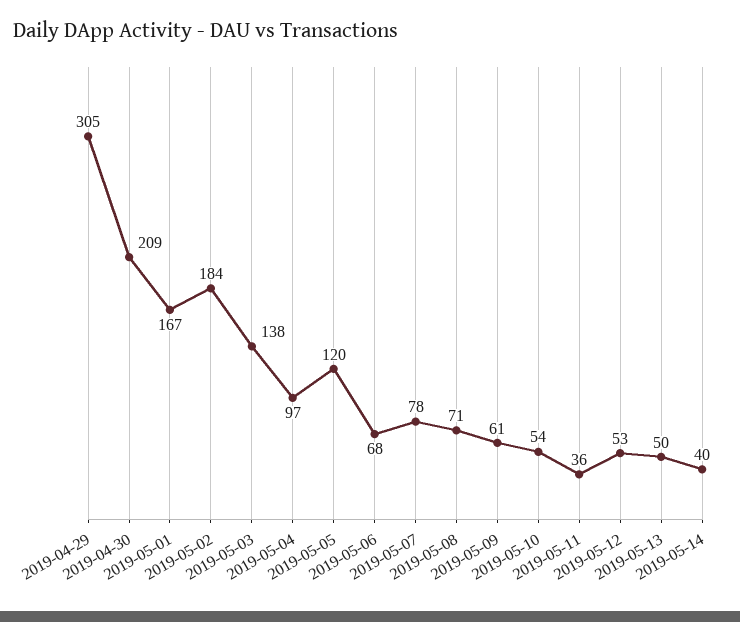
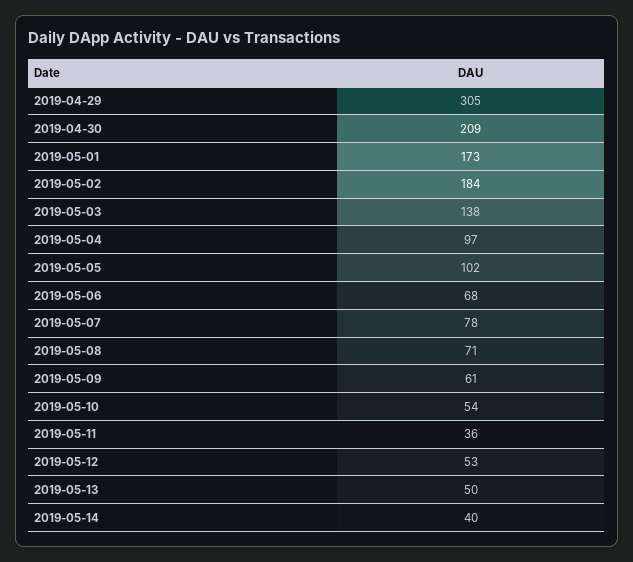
2019-05-01: 167 -> 173
2019-05-05: 120 -> 102

